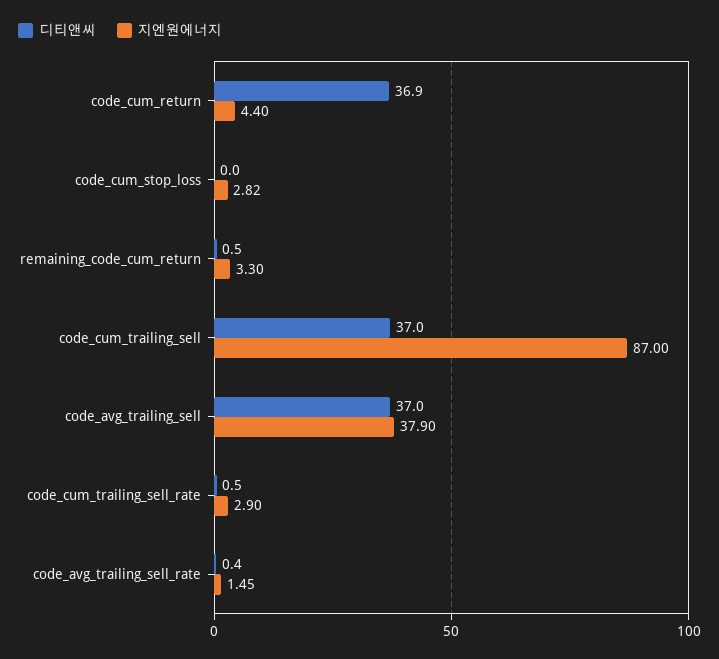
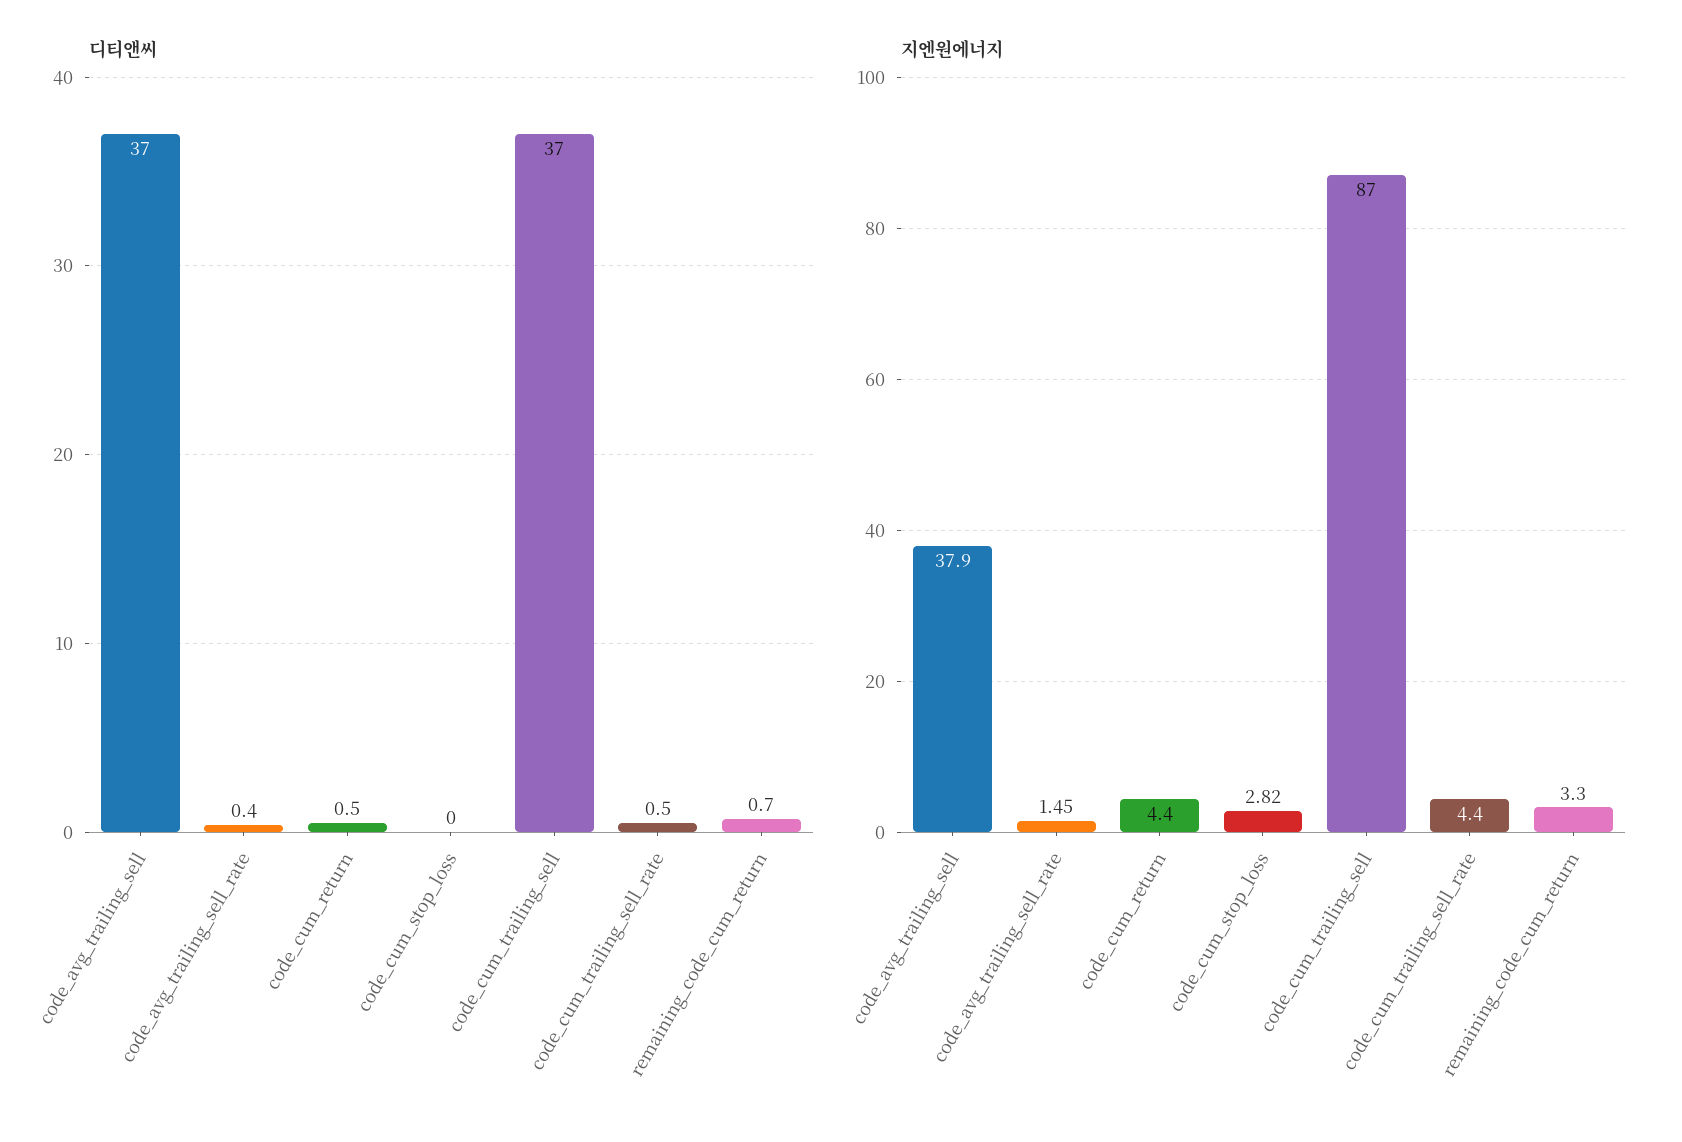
디티앤씨, code_cum_return: 36.9 -> 0.5
디티앤씨, remaining_code_cum_return: 0.5 -> 0.7
지엔원에너지, code_cum_trailing_sell_rate: 2.9 -> 4.4

